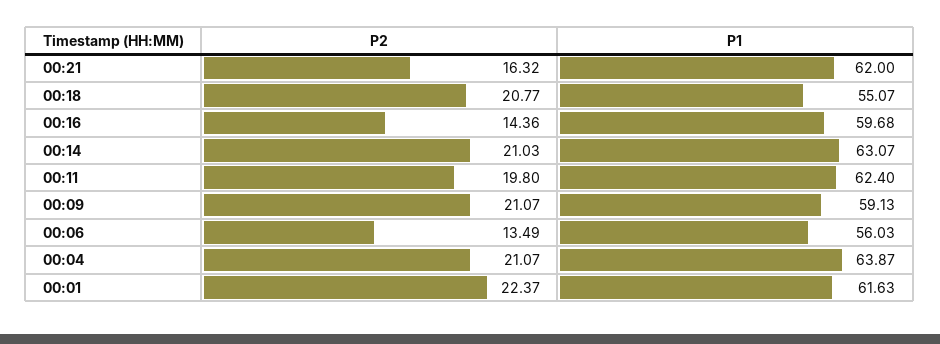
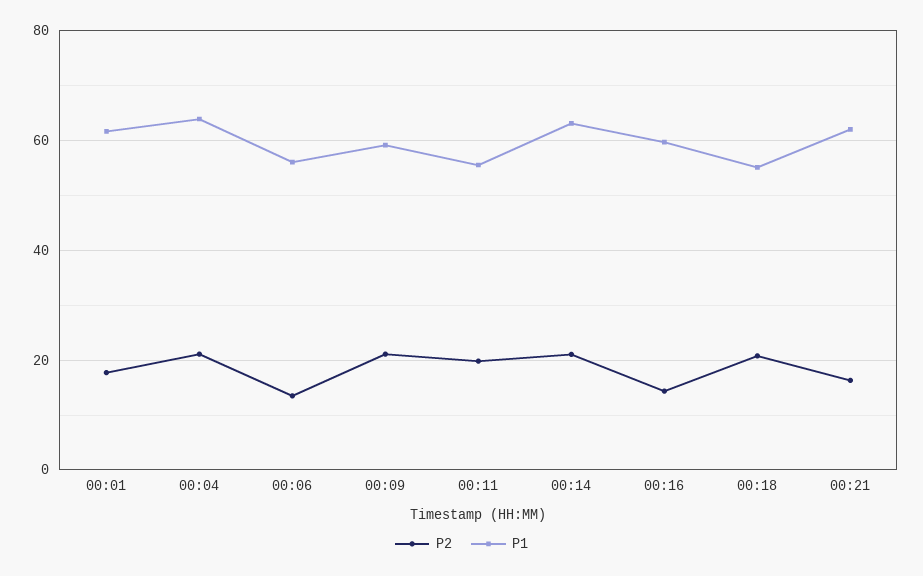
P1, 00:11: 62.4 -> 56
P2, 00:01: 22.37 -> 18

